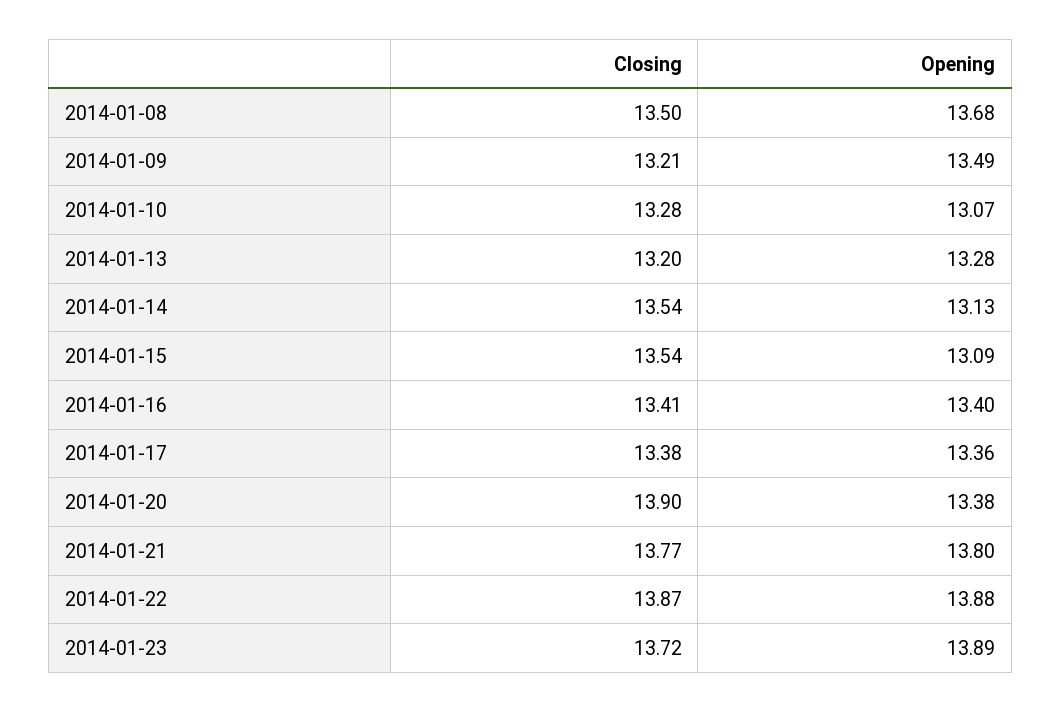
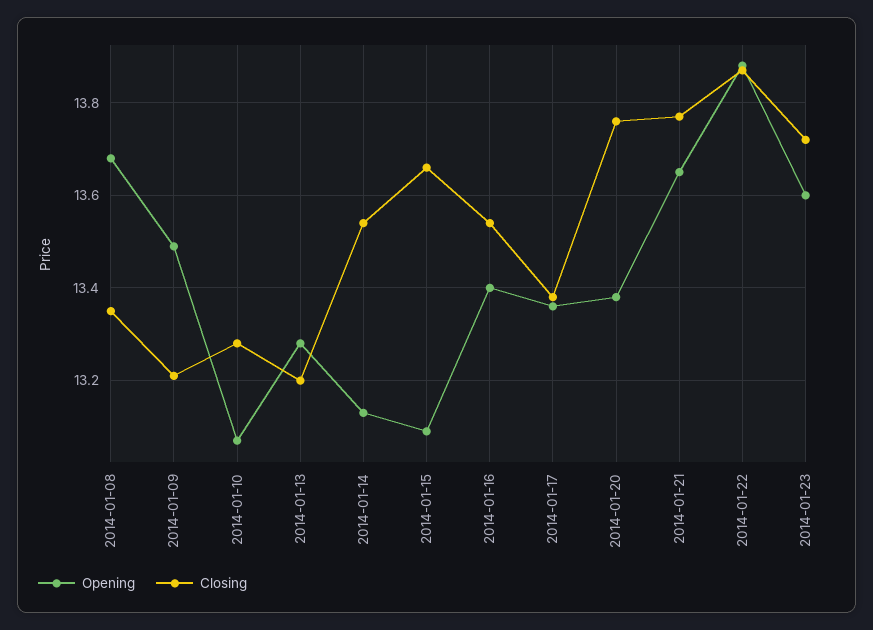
Closing, 2014-01-08: 13.5 -> 13.35
Closing, 2014-01-15: 13.54 -> 13.65
Closing, 2014-01-16: 13.41 -> 13.55
Closing, 2014-01-20: 13.9 -> 13.75
Opening, 2014-01-21: 13.8 -> 13.65
Opening, 2014-01-23: 13.89 -> 13.6

